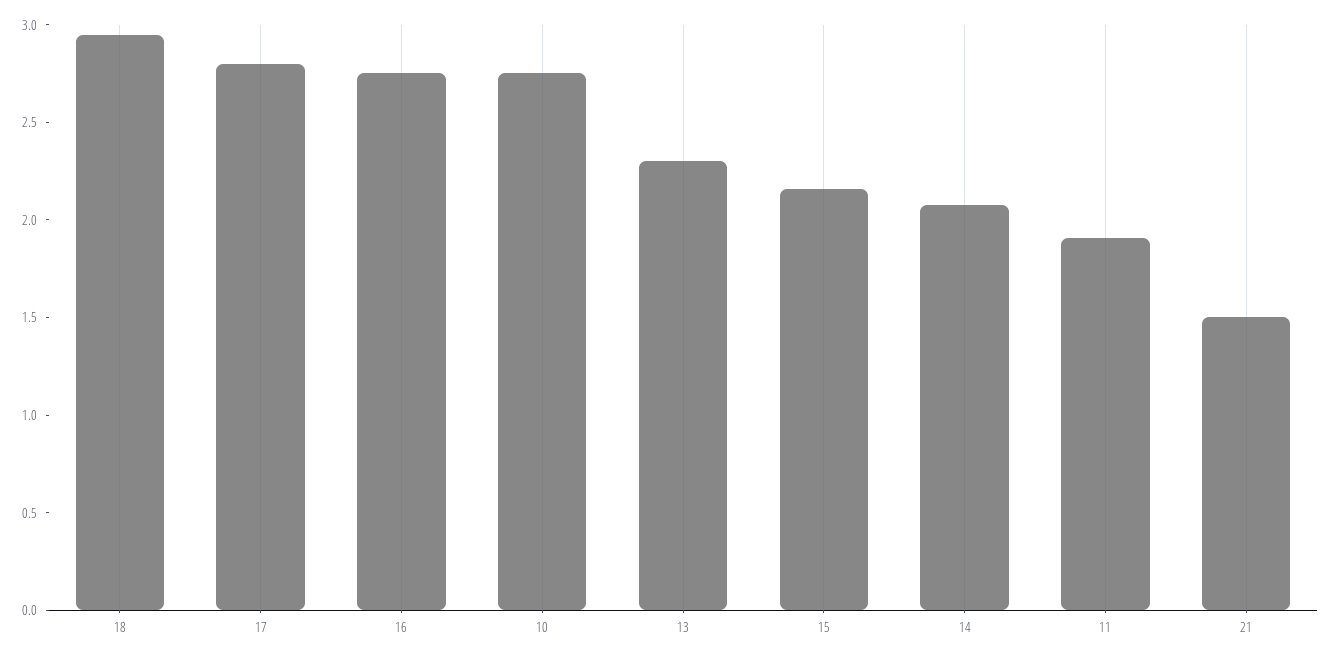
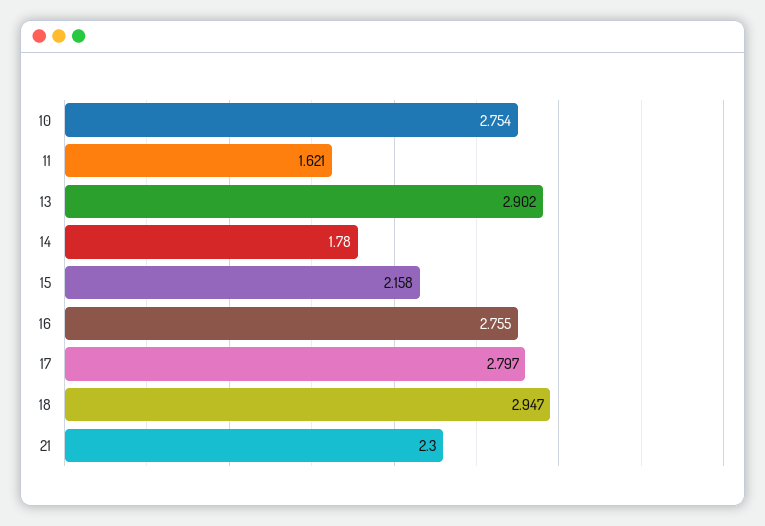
13: 2.3 -> 2.902
14: 2.1 -> 1.78
11: 1.9 -> 1.621
21: 1.5 -> 2.3

